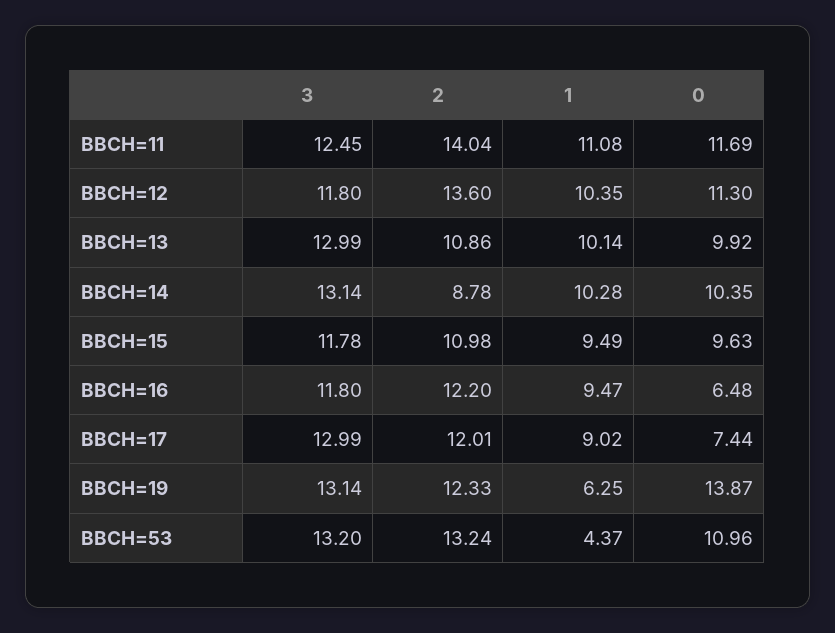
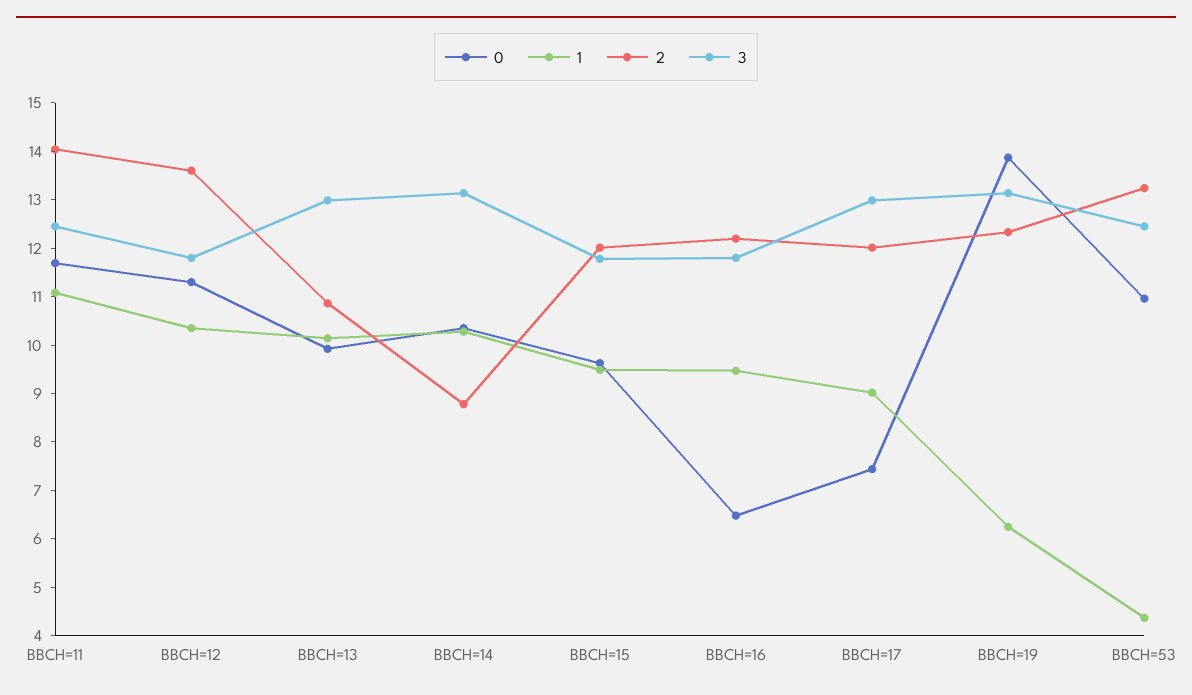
2, BBCH=15: 10.98 -> 12
3, BBCH=53: 13.2 -> 12.4

